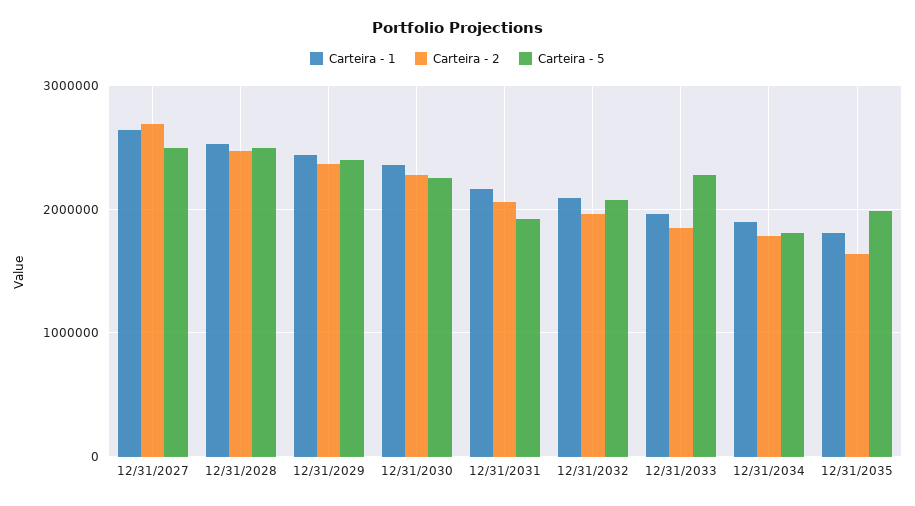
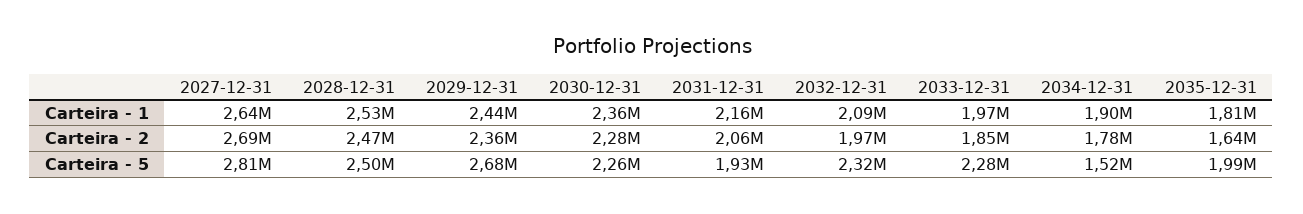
Carteira - 5, 12/31/2027: 2500000 -> 2810000
Carteira - 5, 12/31/2029: 2400000 -> 2680000
Carteira - 5, 12/31/2032: 2100000 -> 2320000
Carteira - 5, 12/31/2034: 1800000 -> 1520000

